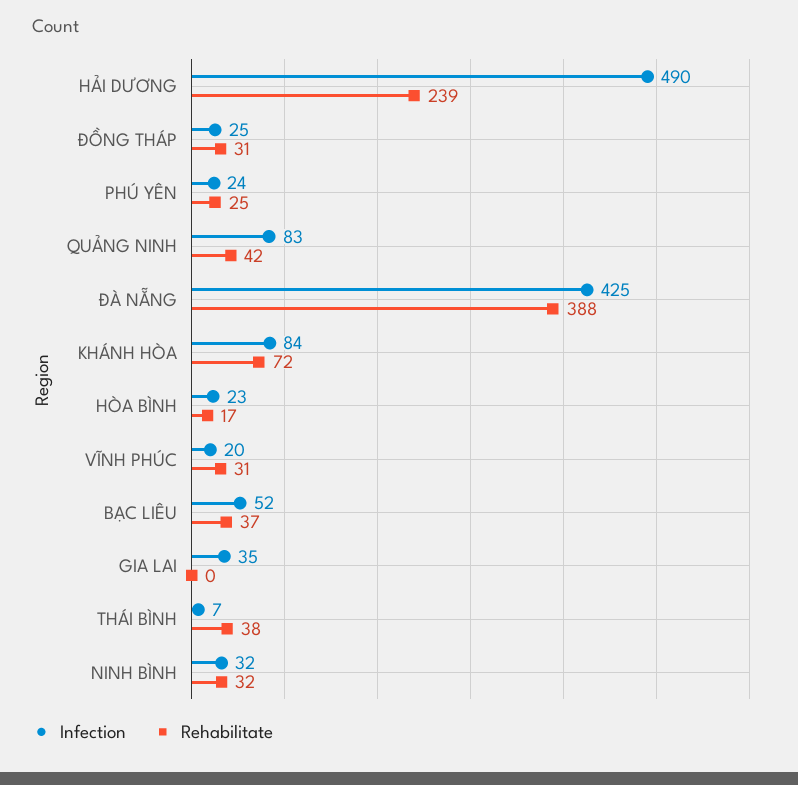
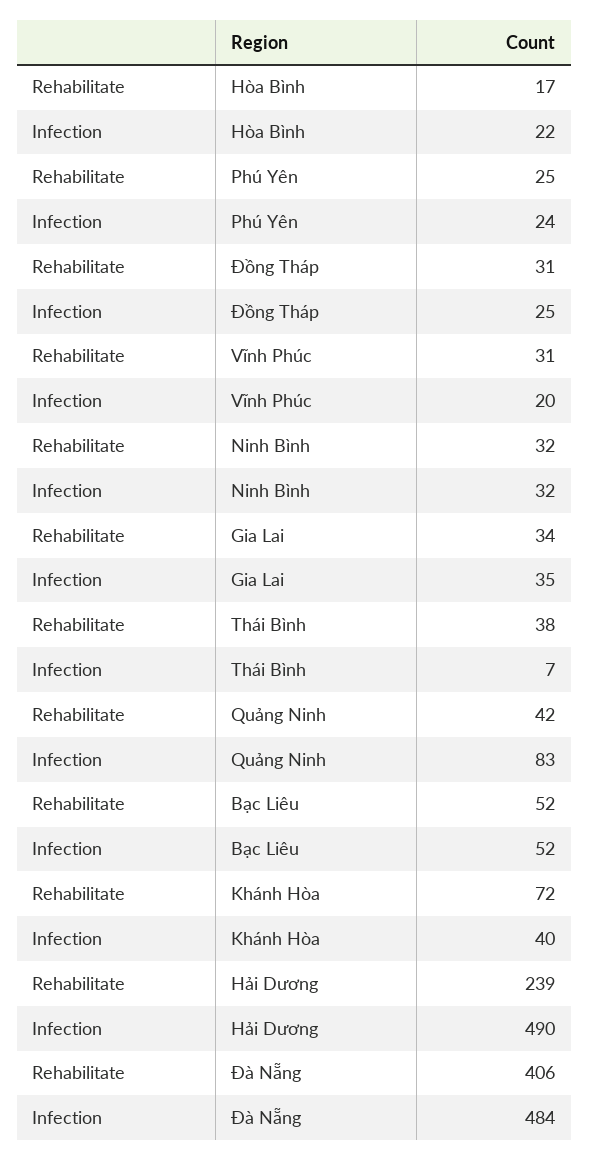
Infection, ĐÀ NẴNG: 425 -> 484
Rehabilitate, ĐÀ NẴNG: 388 -> 406
Infection, KHÁNH HÒA: 84 -> 40
Infection, HÒA BÌNH: 23 -> 22
Rehabilitate, BẠC LIÊU: 37 -> 52
Rehabilitate, GIA LAI: 0 -> 34

